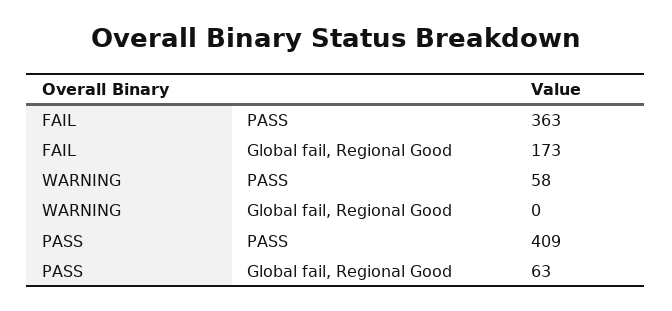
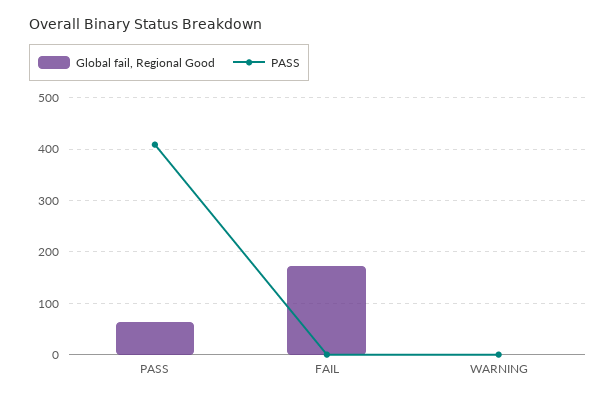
PASS, FAIL: 363 -> 0
PASS, WARNING: 58 -> 0

